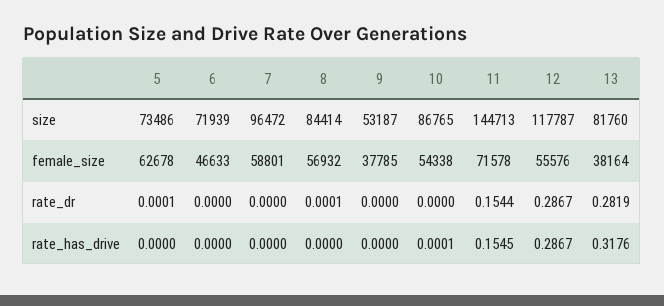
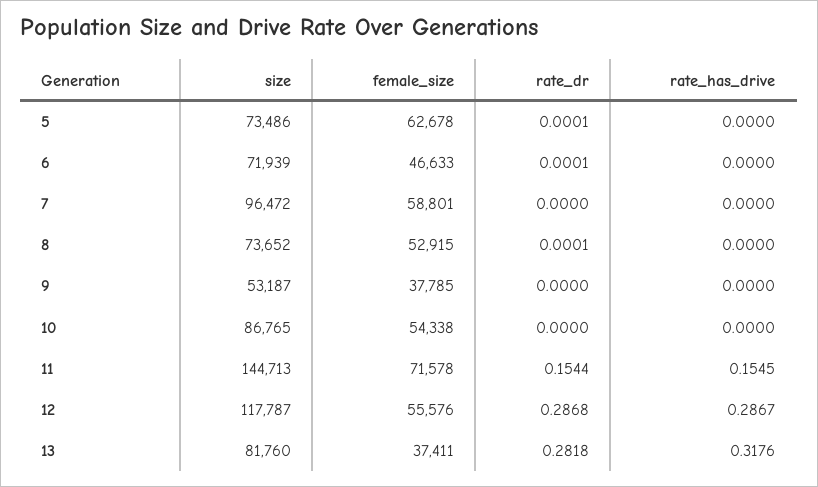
8, size: 84414 -> 73652
8, female_size: 56932 -> 52915
13, female_size: 38164 -> 37411
6, rate_dr: 0 -> 0.0001
12, rate_dr: 0.2867 -> 0.2868
13, rate_dr: 0.2819 -> 0.2818
10, rate_has_drive: 0.0001 -> 0

